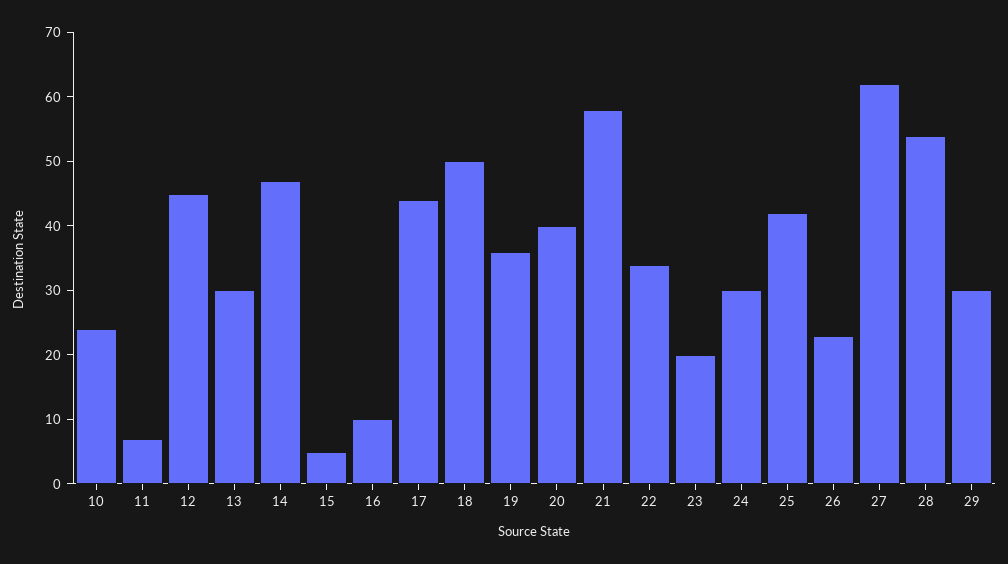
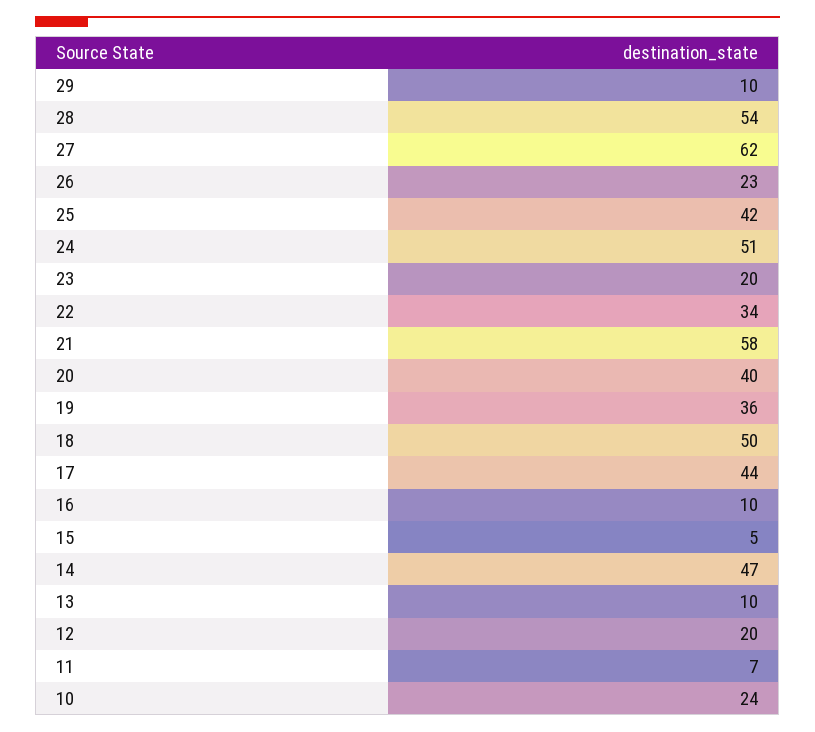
12: 45 -> 20
13: 30 -> 10
24: 30 -> 51
29: 30 -> 10

